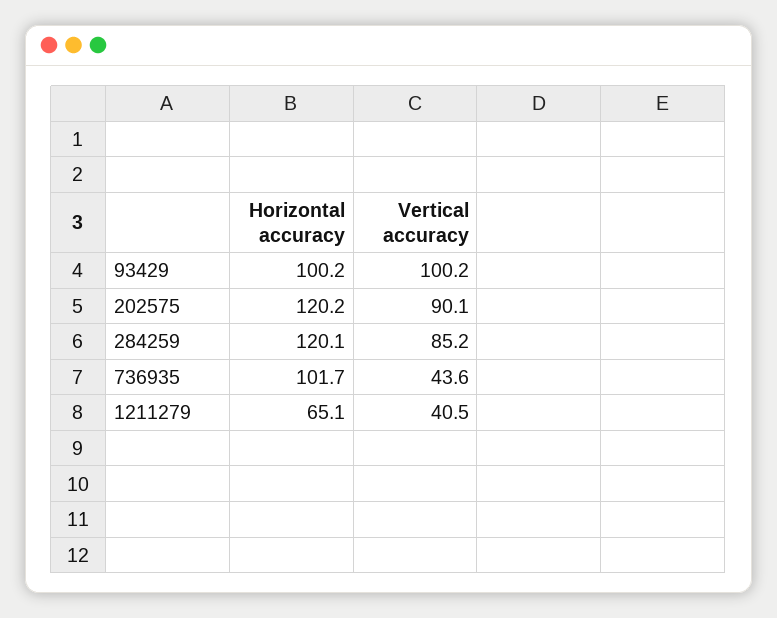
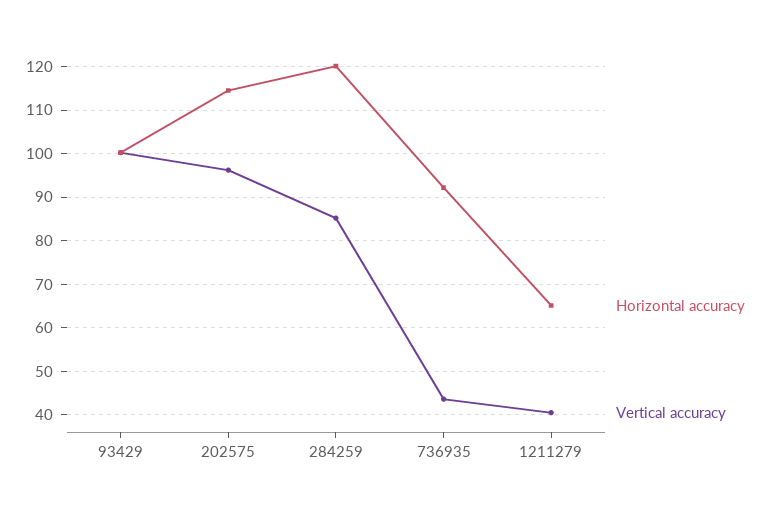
Horizontal accuracy, 202575: 120.2 -> 114
Vertical accuracy, 202575: 90.1 -> 96
Horizontal accuracy, 736935: 101.7 -> 92

